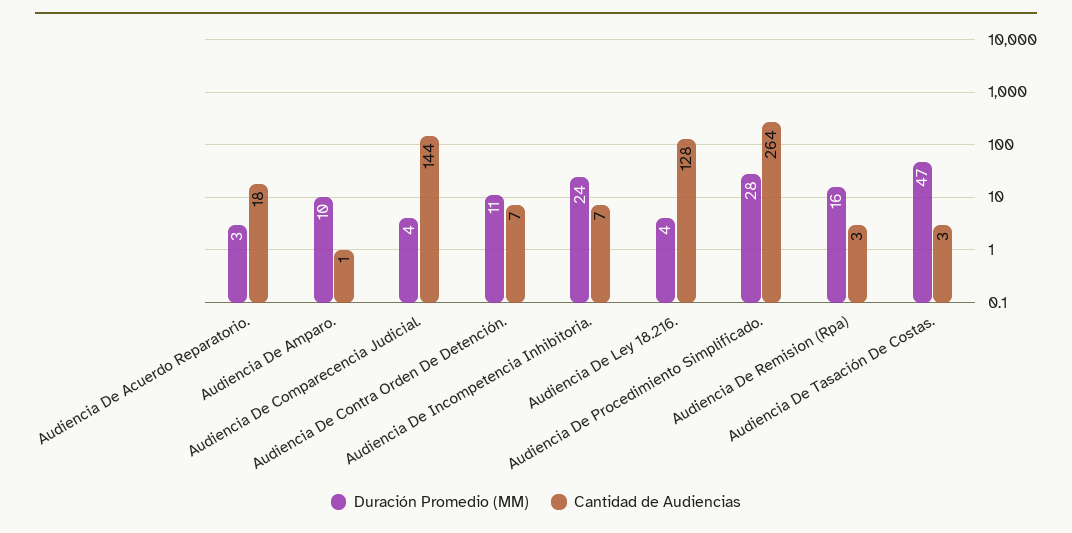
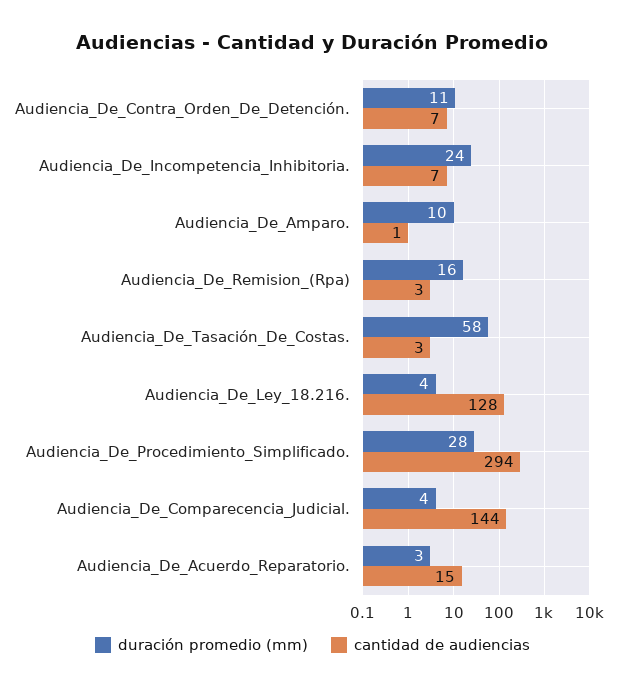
Cantidad de Audiencias, Audiencia De Acuerdo Reparatorio.: 18 -> 15
Cantidad de Audiencias, Audiencia De Procedimiento Simplificado.: 264 -> 294
Duración Promedio (MM), Audiencia De Tasación De Costas.: 47 -> 58

